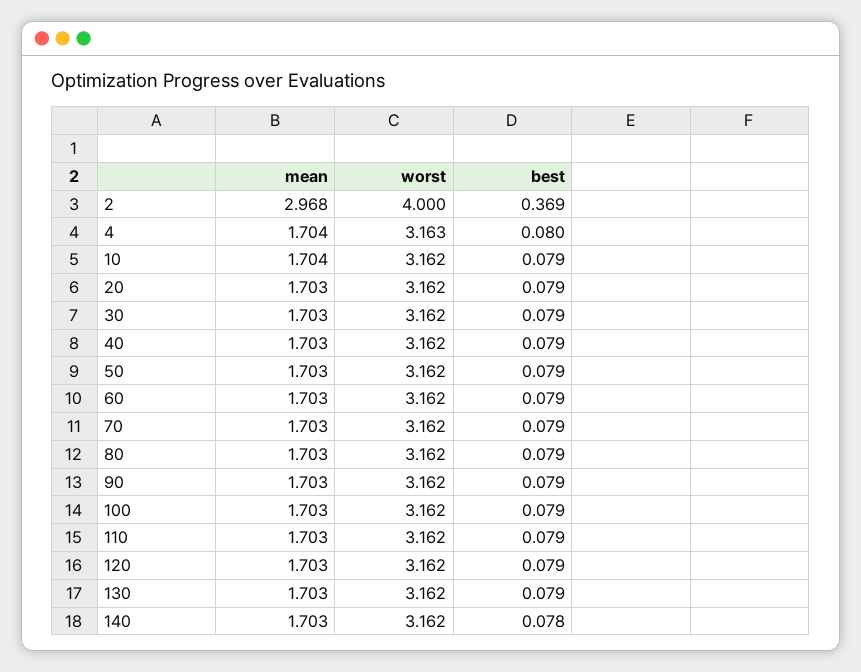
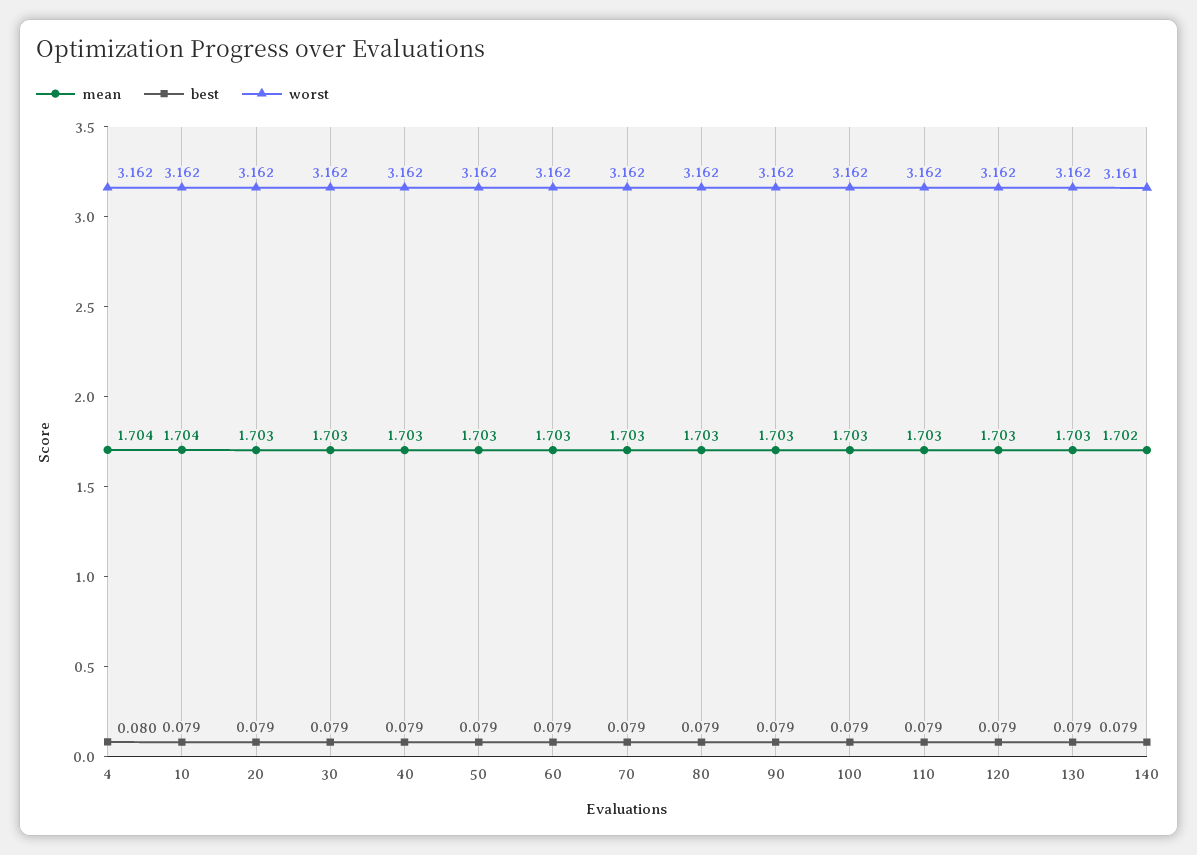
mean, 2: 2.968 -> none
worst, 2: 4 -> none
best, 2: 0.369 -> none
worst, 4: 3.163 -> 3.162
mean, 140: 1.703 -> 1.702
worst, 140: 3.162 -> 3.161
best, 140: 0.078 -> 0.079

